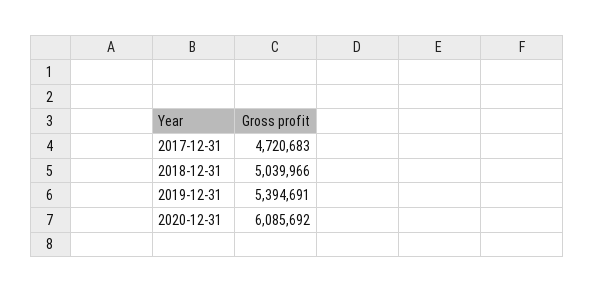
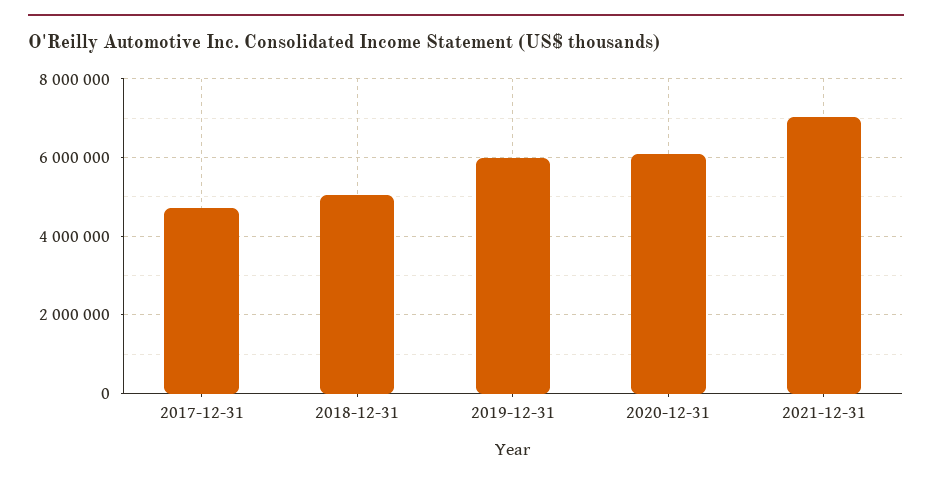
2019-12-31: 5394691 -> 6000000
2021-12-31: none -> 7000000

